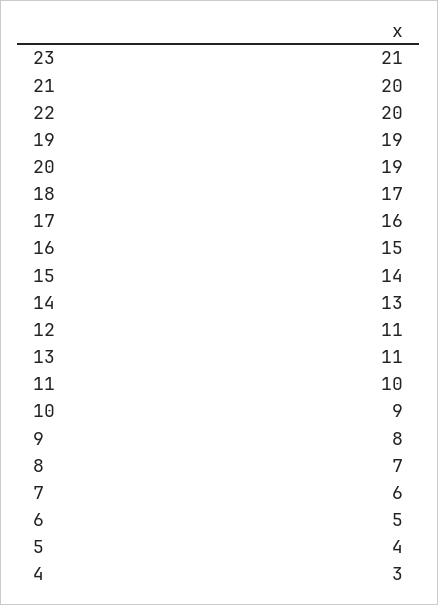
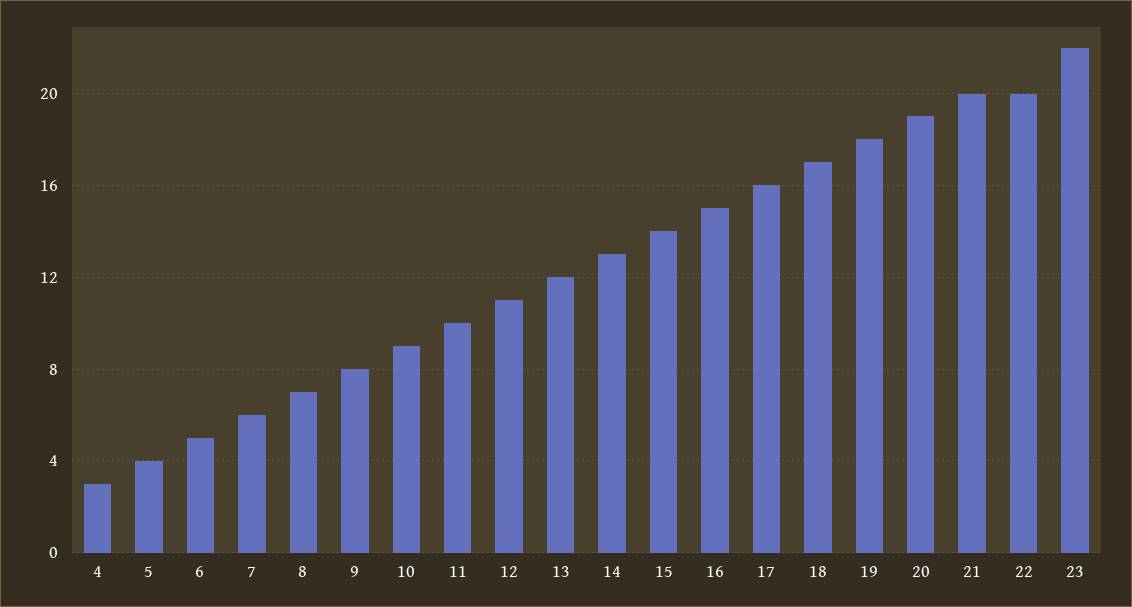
23: 21 -> 22
19: 19 -> 18
13: 11 -> 12

